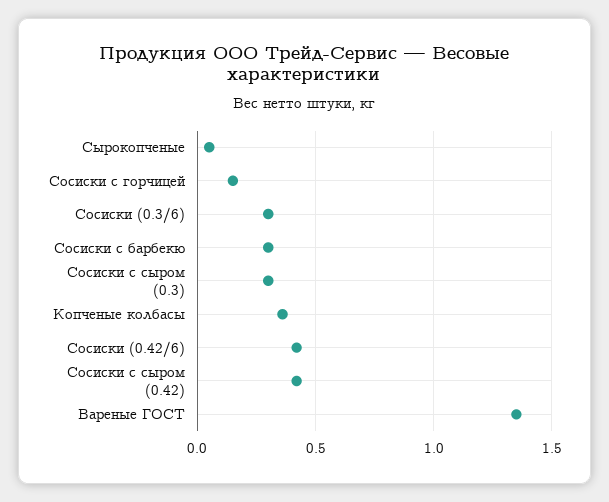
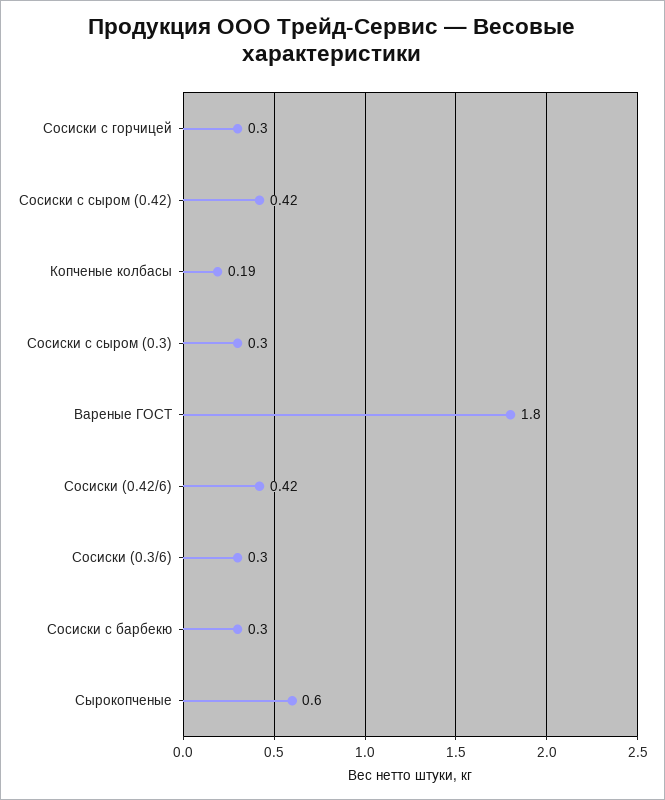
Сырокопченые: 0.05 -> 0.6
Сосиски с горчицей: 0.15 -> 0.3
Копченые колбасы: 0.35 -> 0.19
Вареные ГОСТ: 1.35 -> 1.8

